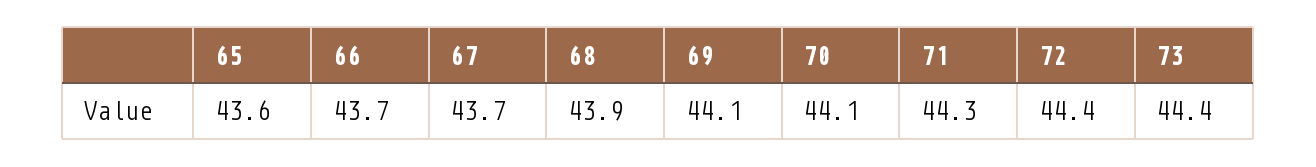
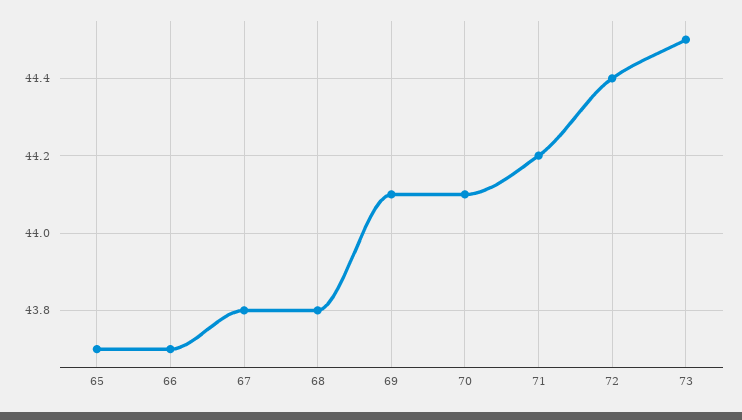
65: 43.6 -> 43.7
67: 43.7 -> 43.8
68: 43.9 -> 43.8
71: 44.3 -> 44.2
73: 44.4 -> 44.5

